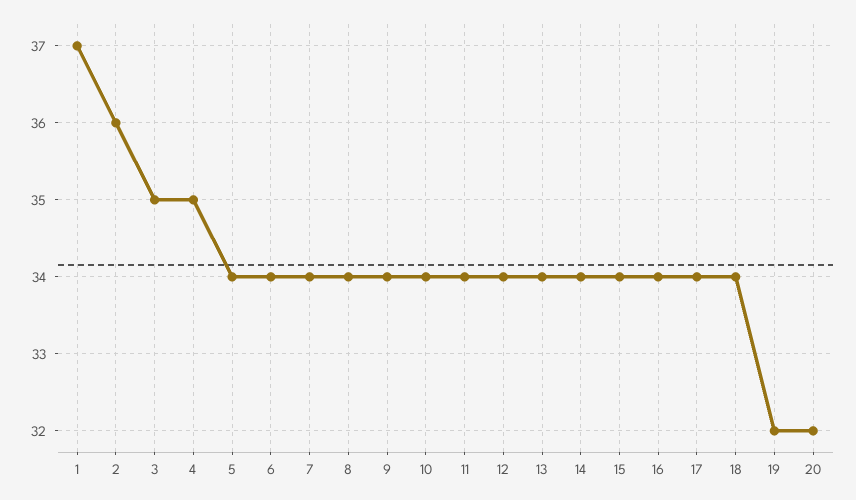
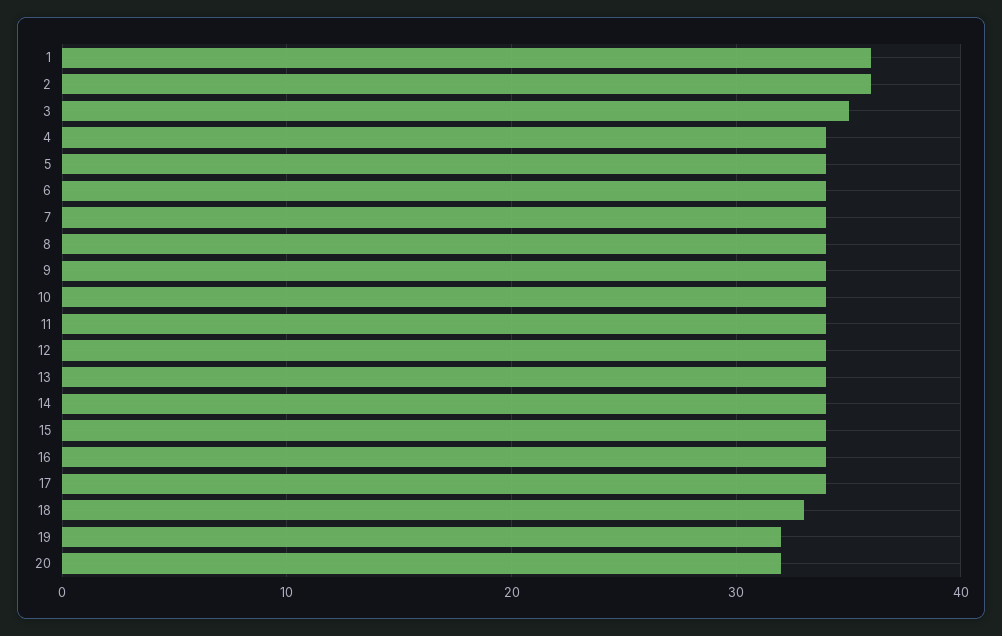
1: 37 -> 36
4: 35 -> 34
18: 34 -> 33

